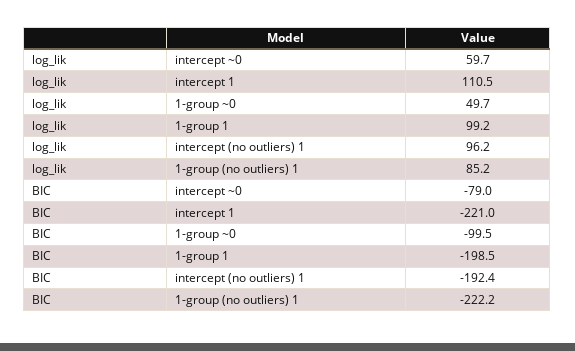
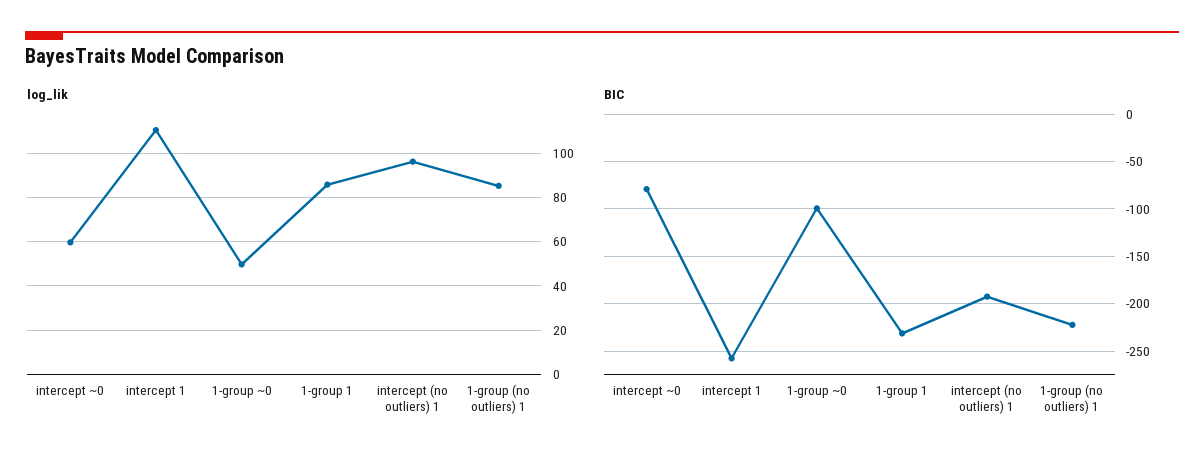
log_lik, 1-group 1: 99.2 -> 85
BIC, intercept 1: -221 -> -260
BIC, 1-group 1: -198.5 -> -230

